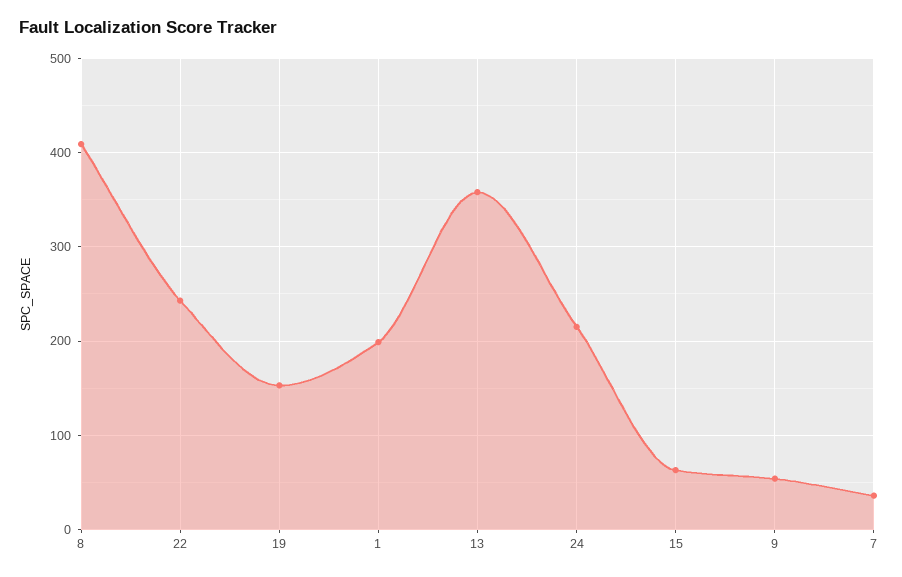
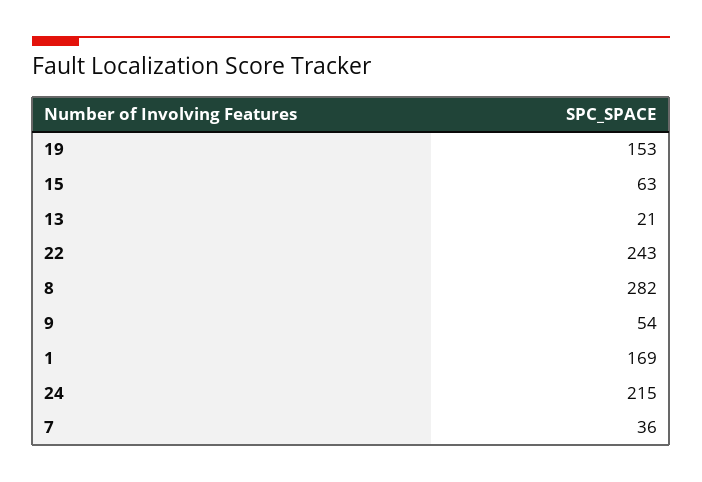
8: 410 -> 282
1: 200 -> 169
13: 360 -> 21

